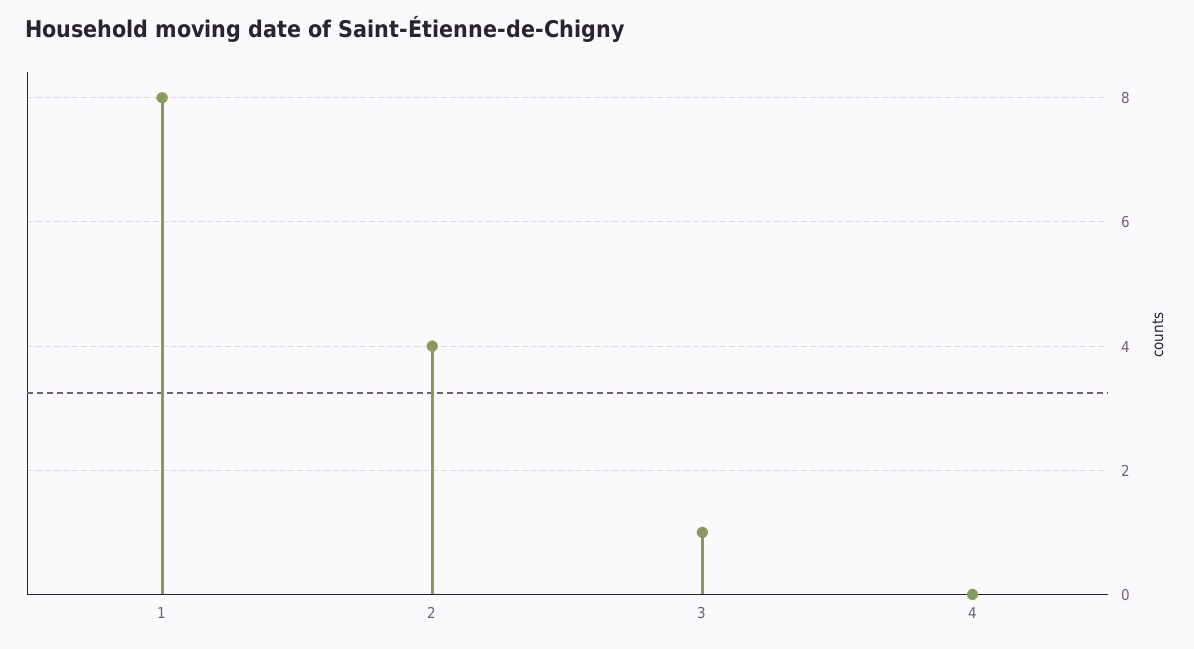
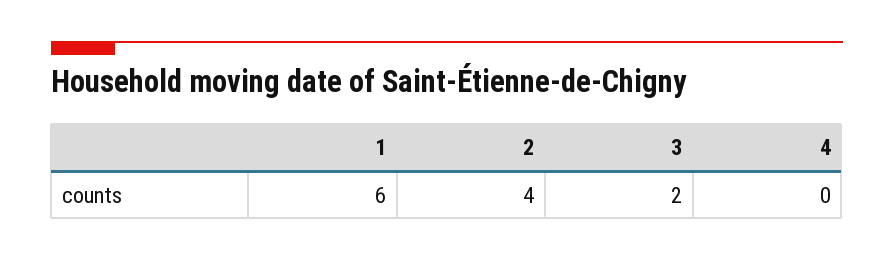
1: 8 -> 6
3: 1 -> 2

